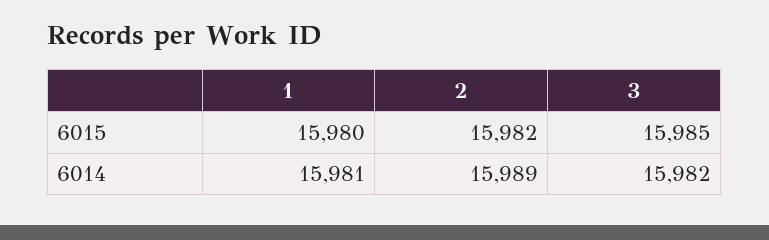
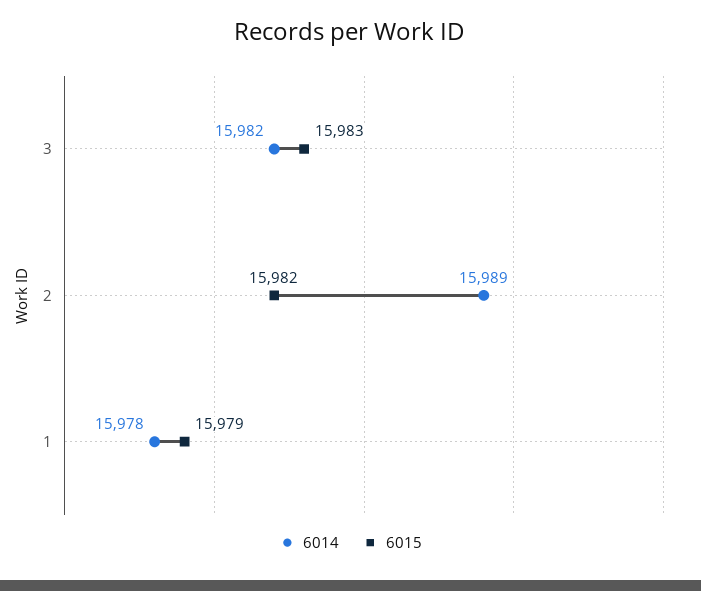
6015, 1: 15980 -> 15979
6015, 3: 15985 -> 15983
6014, 1: 15981 -> 15978

